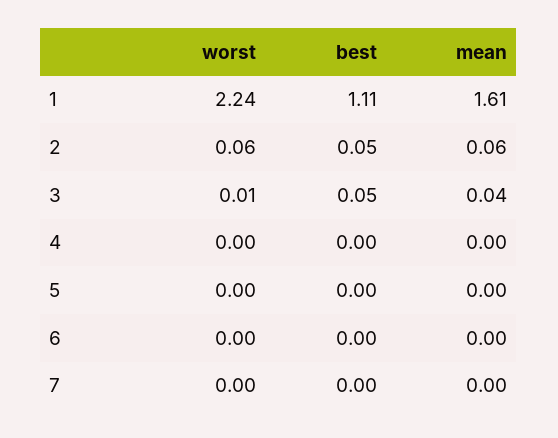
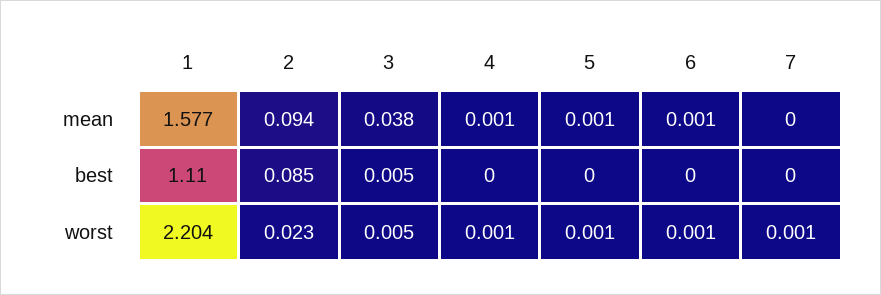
worst, 1: 2.24 -> 2.204
mean, 1: 1.61 -> 1.577
worst, 2: 0.06 -> 0.023
best, 2: 0.05 -> 0.085
mean, 2: 0.06 -> 0.094
best, 3: 0.05 -> 0.005

